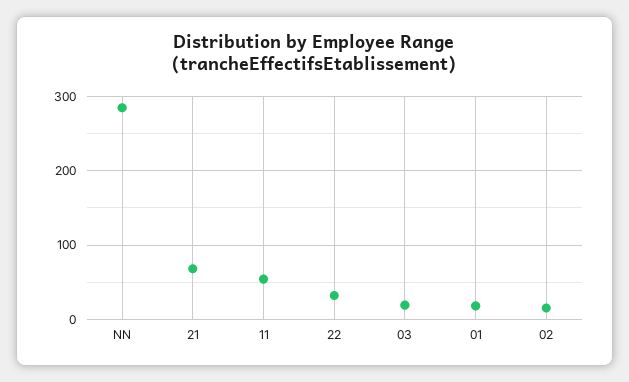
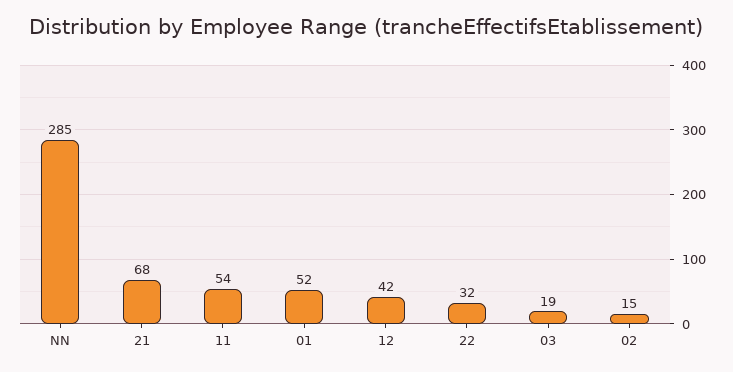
01: 20 -> 52
12: none -> 42

